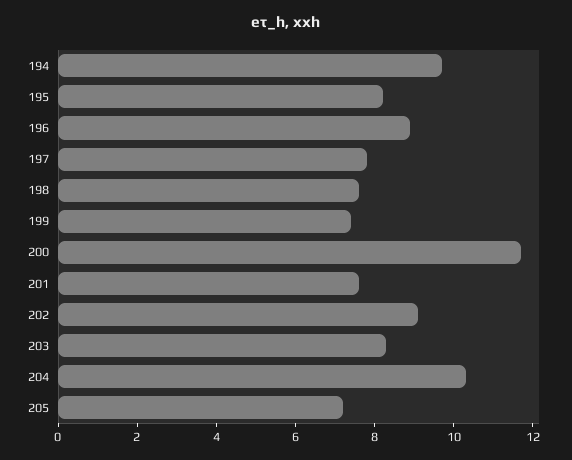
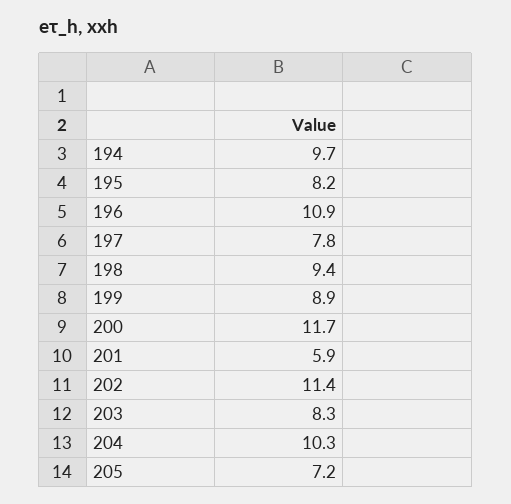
196: 9 -> 10.9
198: 7.5 -> 9.4
199: 7.5 -> 8.9
201: 7.5 -> 5.9
202: 9 -> 11.4

